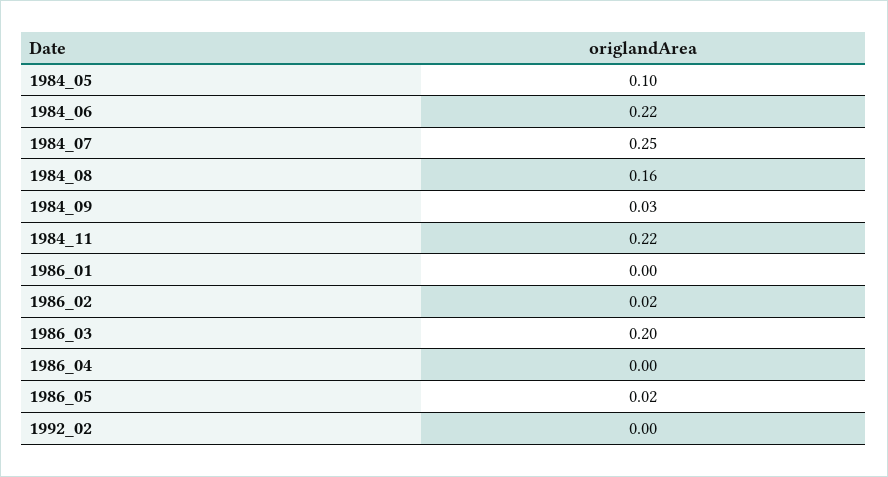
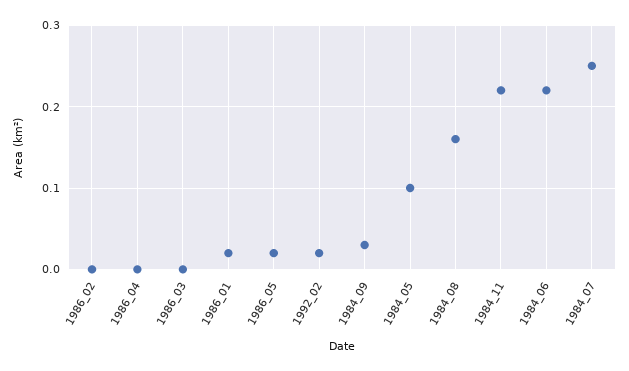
1986_01: 0 -> 0.02
1986_02: 0.02 -> 0
1986_03: 0.2 -> 0
1992_02: 0 -> 0.02

